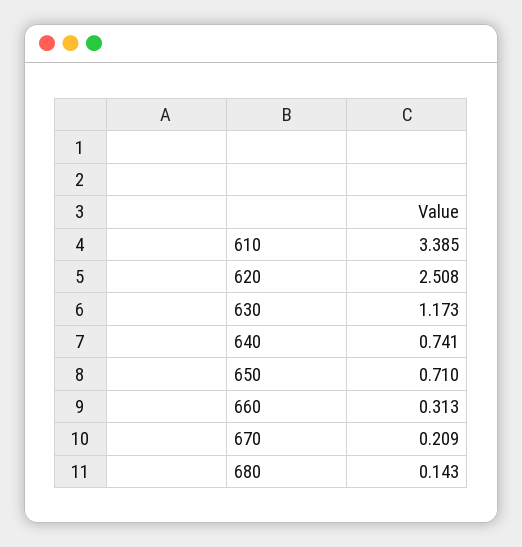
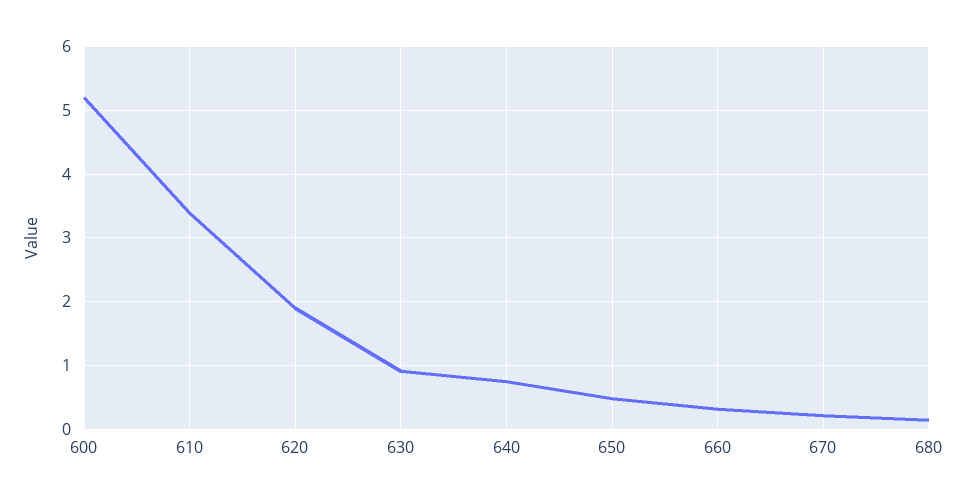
620: 2.508 -> 1.9
630: 1.173 -> 0.9
650: 0.71 -> 0.5
600: none -> 5.2

